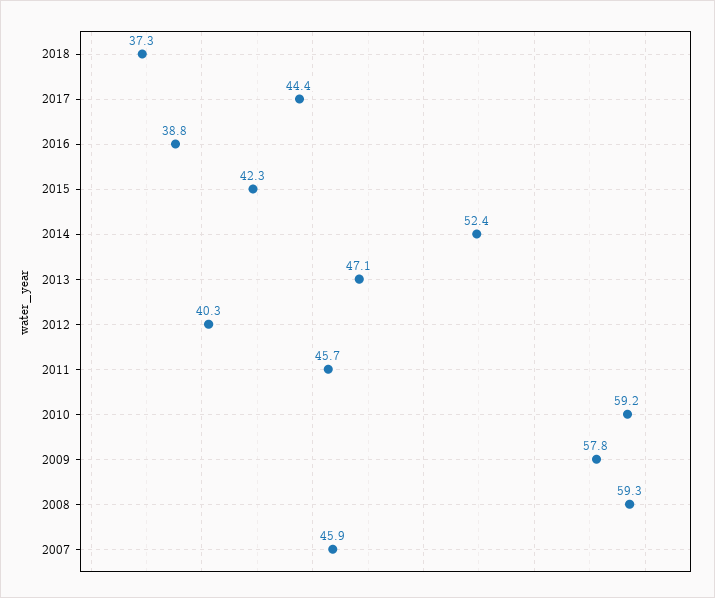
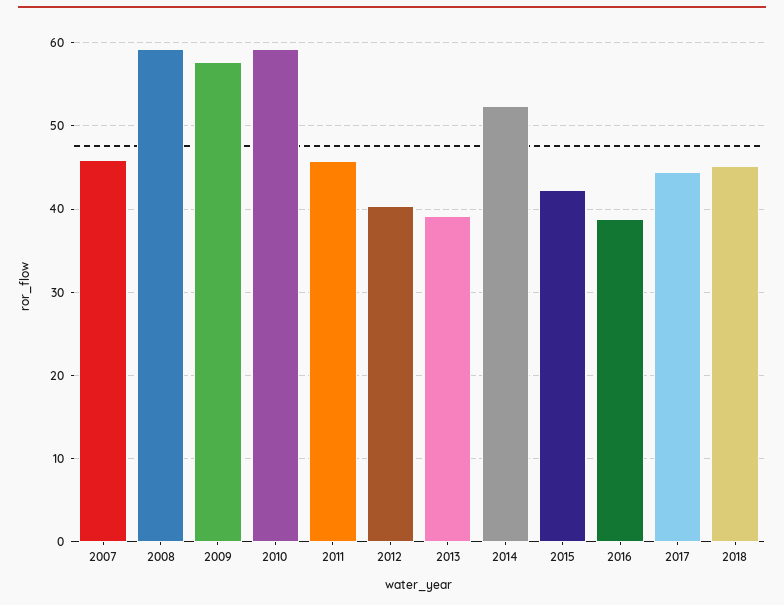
2018: 37.3 -> 45
2013: 47.1 -> 39

